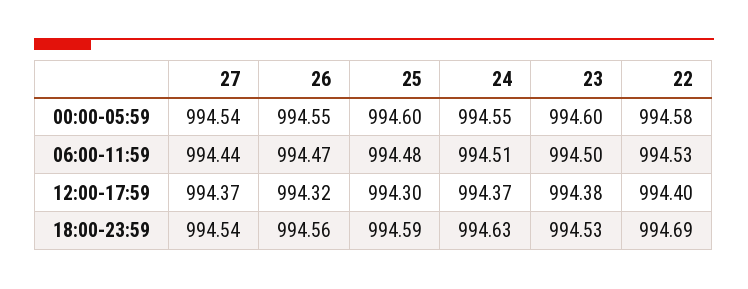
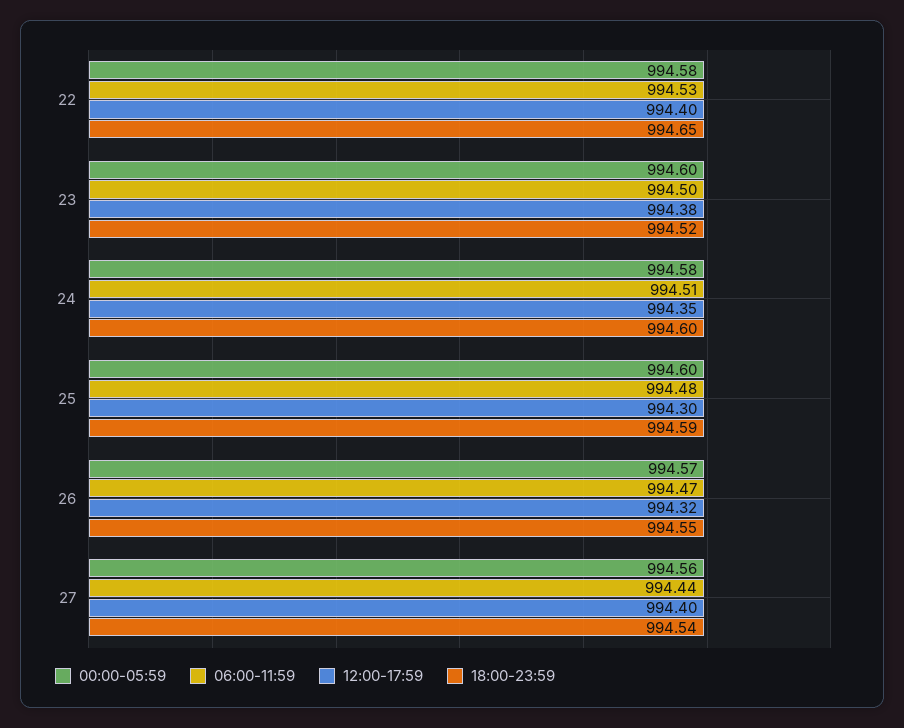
00:00-05:59, 27: 994.54 -> 994.56
00:00-05:59, 26: 994.55 -> 994.57
00:00-05:59, 24: 994.55 -> 994.58
12:00-17:59, 27: 994.37 -> 994.4
12:00-17:59, 24: 994.37 -> 994.35
18:00-23:59, 26: 994.56 -> 994.55
18:00-23:59, 24: 994.63 -> 994.6
18:00-23:59, 23: 994.53 -> 994.52
18:00-23:59, 22: 994.69 -> 994.65

